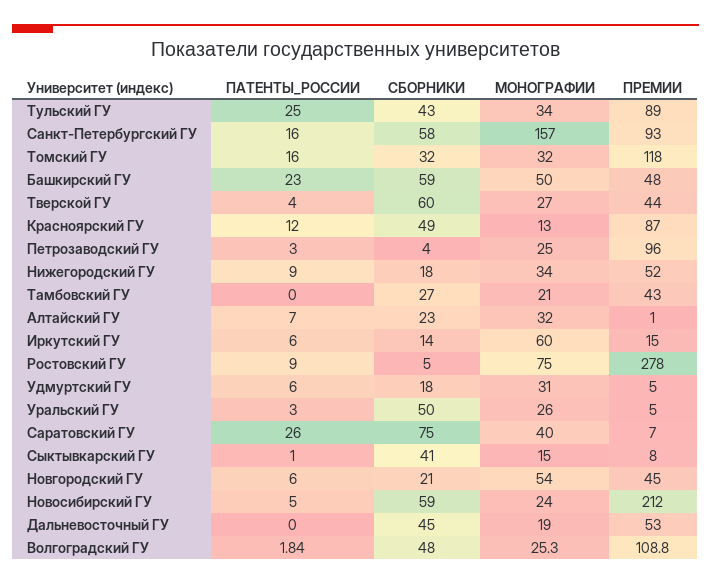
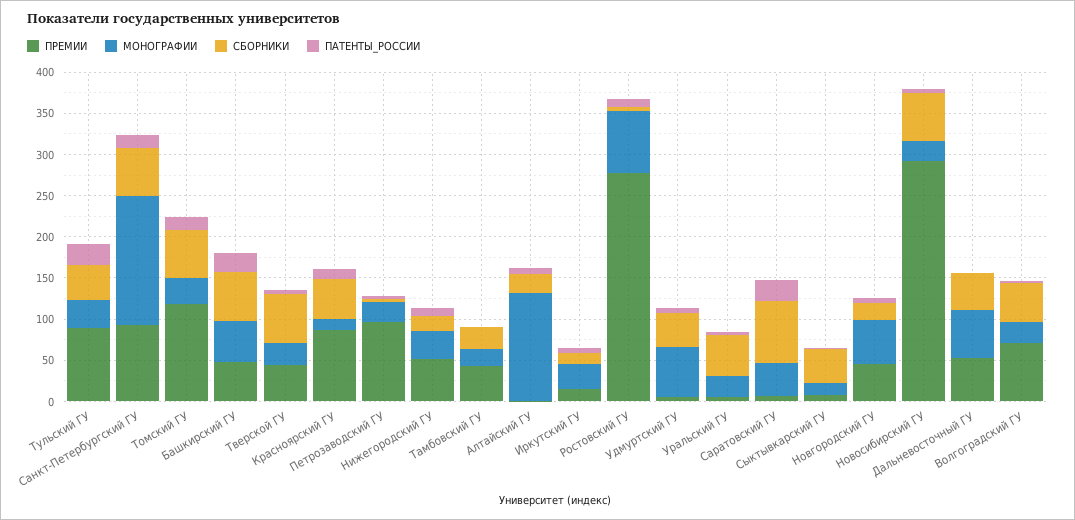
СБОРНИКИ, Томский ГУ: 32 -> 60
МОНОГРАФИИ, Алтайский ГУ: 32 -> 130
МОНОГРАФИИ, Иркутский ГУ: 60 -> 30
СБОРНИКИ, Удмуртский ГУ: 18 -> 40
МОНОГРАФИИ, Удмуртский ГУ: 31 -> 60
ПРЕМИИ, Новосибирский ГУ: 212 -> 290
МОНОГРАФИИ, Дальневосточный ГУ: 19 -> 60
ПРЕМИИ, Волгоградский ГУ: 108.8 -> 70

